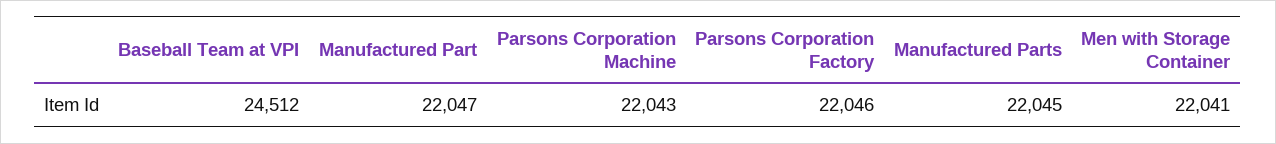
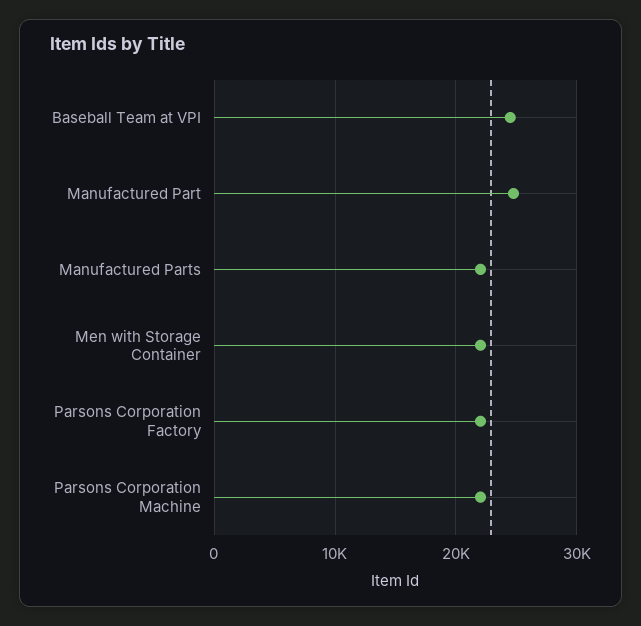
Manufactured Part: 22047 -> 25000

